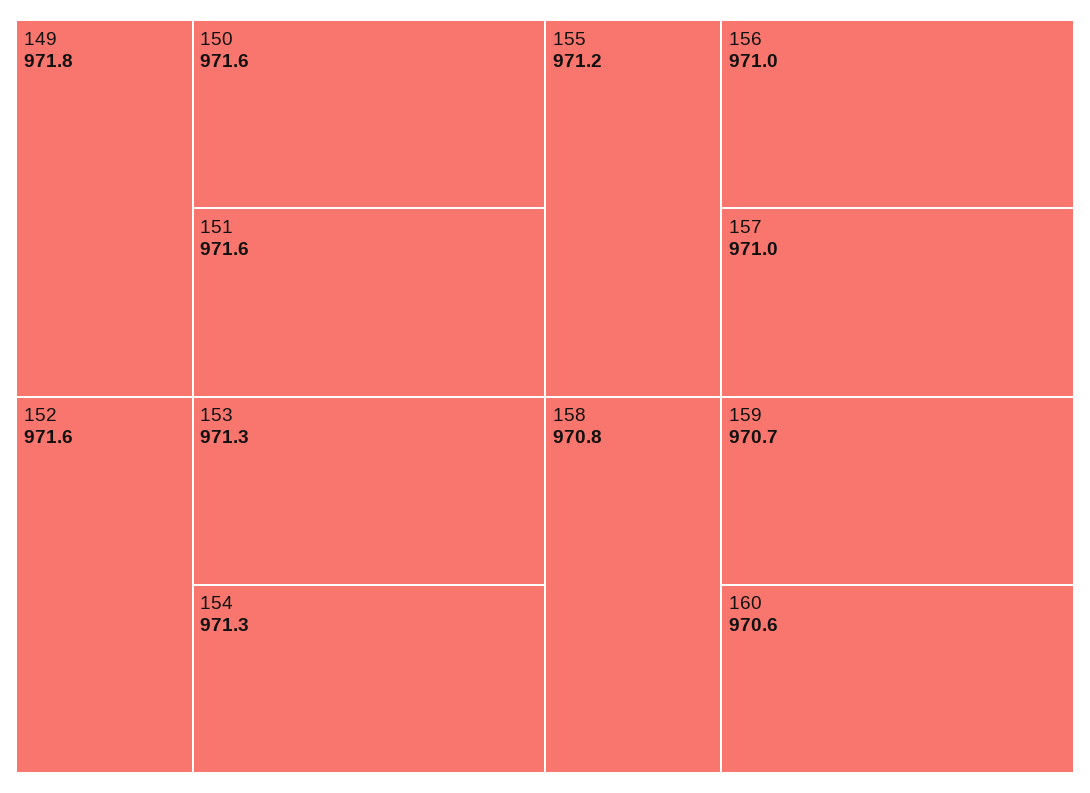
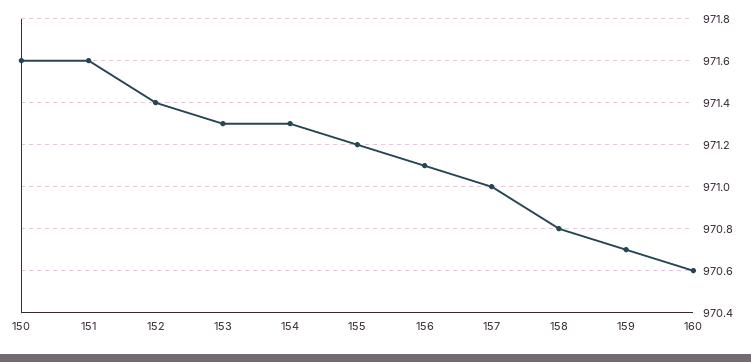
149: 971.8 -> none
152: 971.6 -> 971.4
156: 971 -> 971.1

